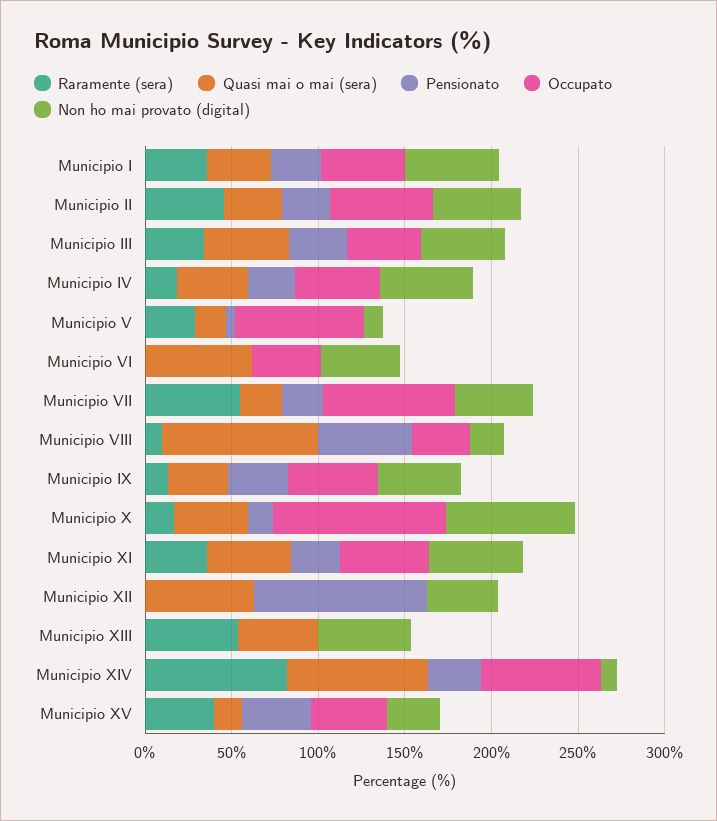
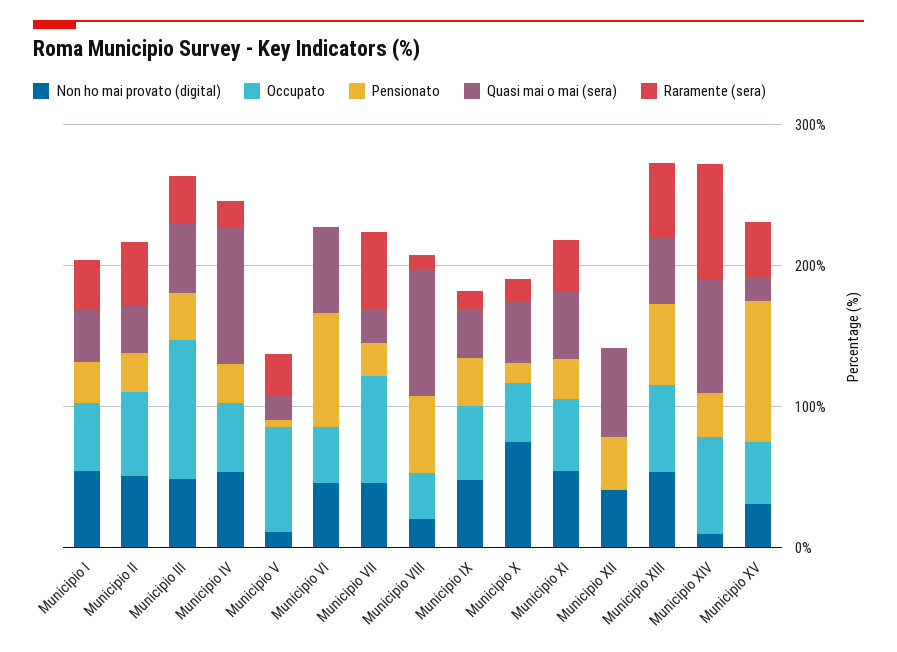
Occupato, Municipio III: 40 -> 100
Quasi mai o mai (sera), Municipio IV: 40 -> 100
Pensionato, Municipio VI: 0 -> 80
Occupato, Municipio X: 100 -> 40
Pensionato, Municipio XII: 100 -> 40
Pensionato, Municipio XIII: 0 -> 60
Occupato, Municipio XIII: 0 -> 60
Pensionato, Municipio XV: 40 -> 100

